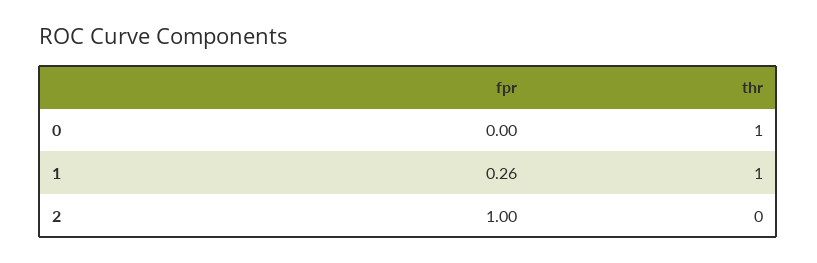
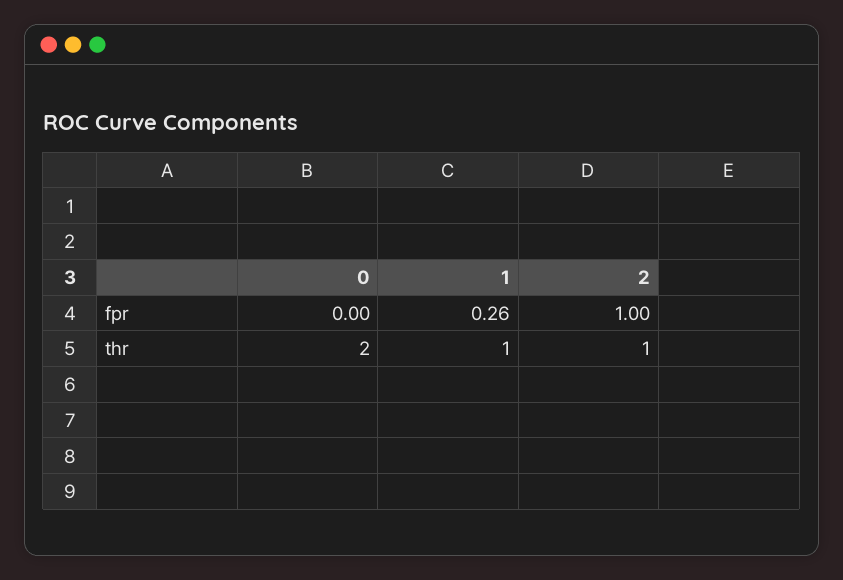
thr, 0: 1 -> 2
thr, 2: 0 -> 1

